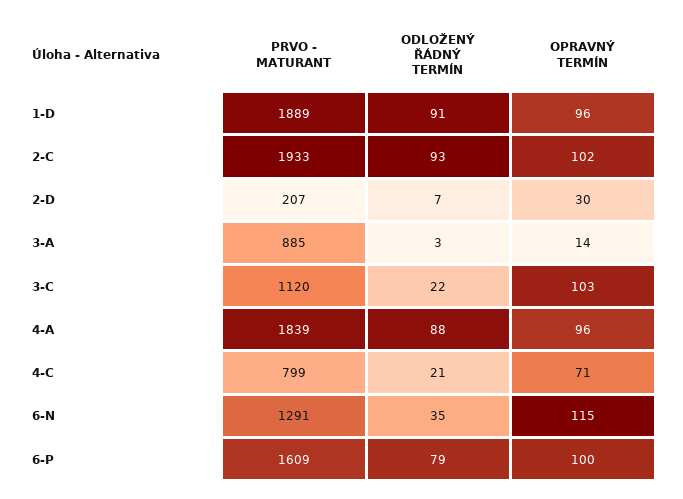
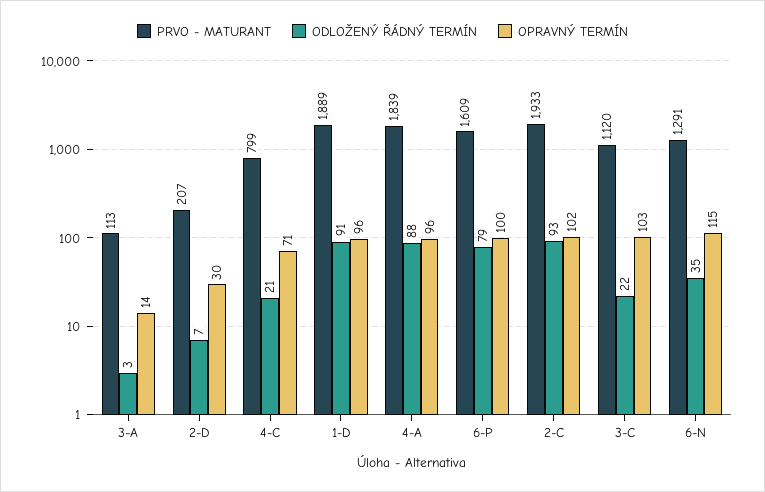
PRVO - MATURANT, 3-A: 885 -> 113

